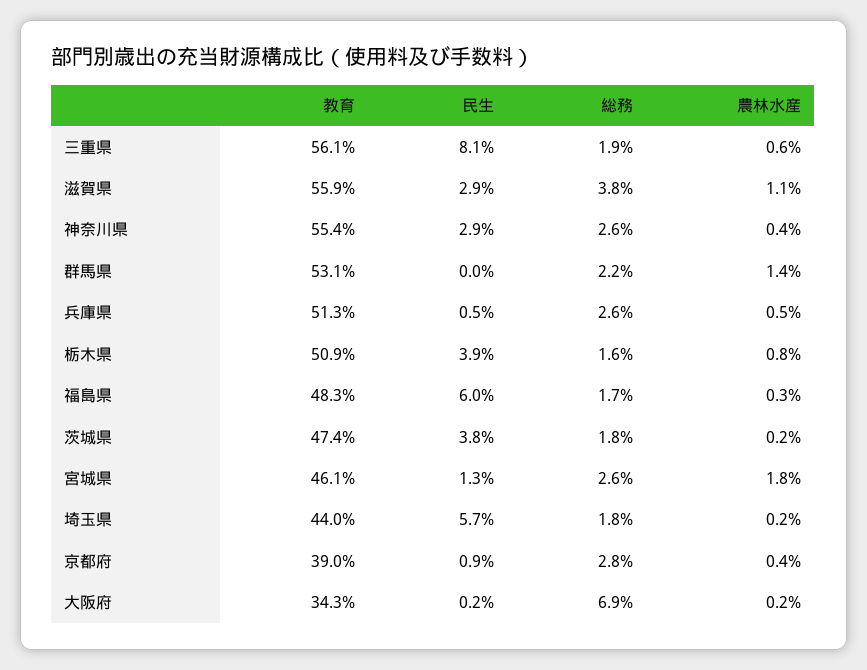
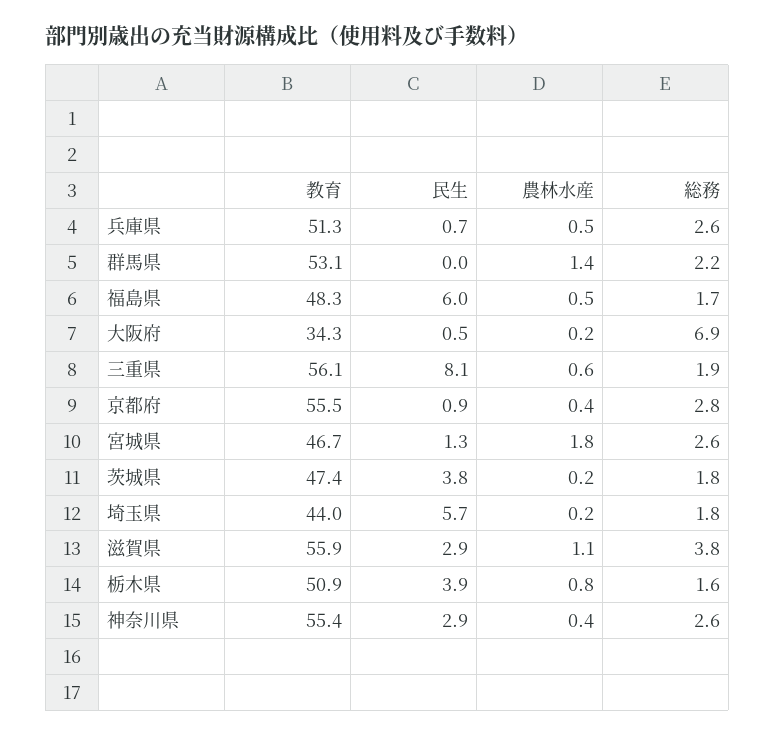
民生, 兵庫県: 0.5 -> 0.7
農林水産, 福島県: 0.3 -> 0.5
教育, 宮城県: 46.1 -> 46.7
教育, 京都府: 39 -> 55.5
民生, 大阪府: 0.2 -> 0.5

